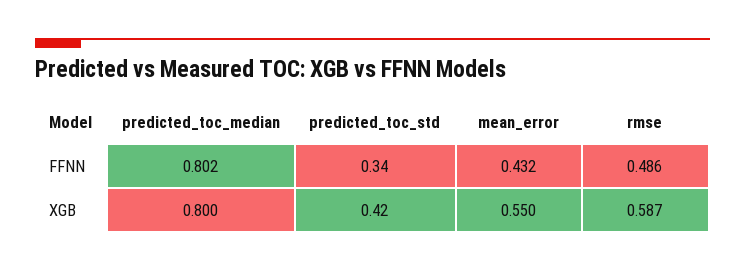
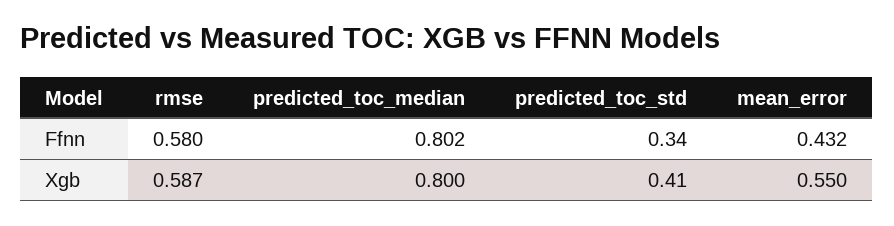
rmse, FFNN: 0.486 -> 0.58
predicted_toc_std, XGB: 0.42 -> 0.41

